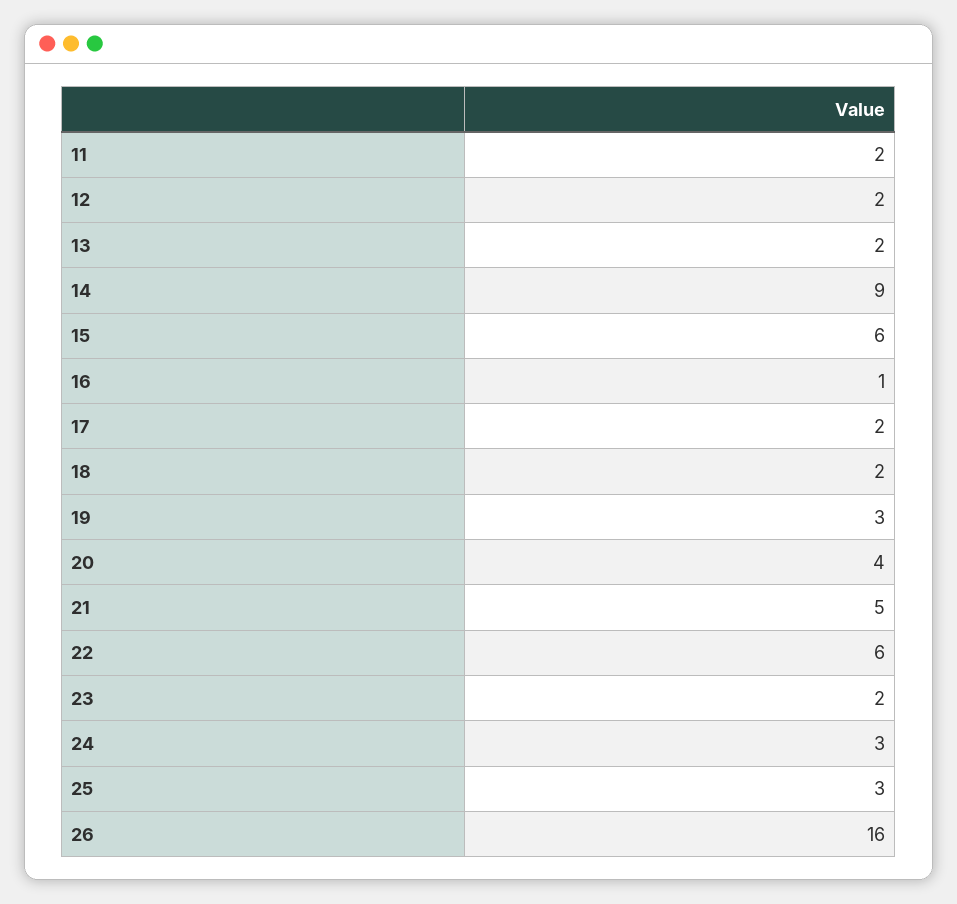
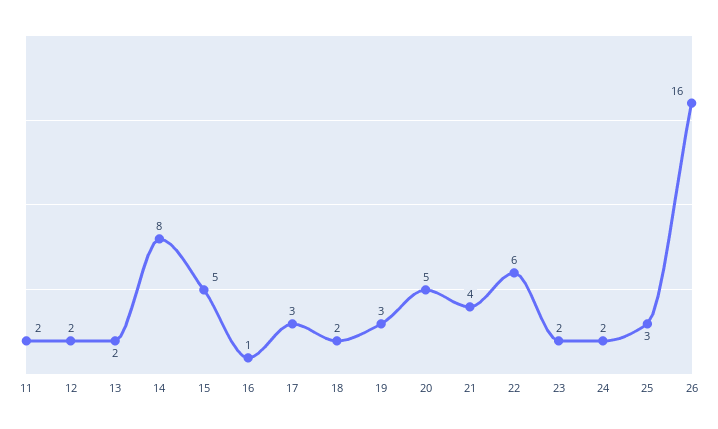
14: 9 -> 8
15: 6 -> 5
17: 2 -> 3
20: 4 -> 5
21: 5 -> 4
24: 3 -> 2

